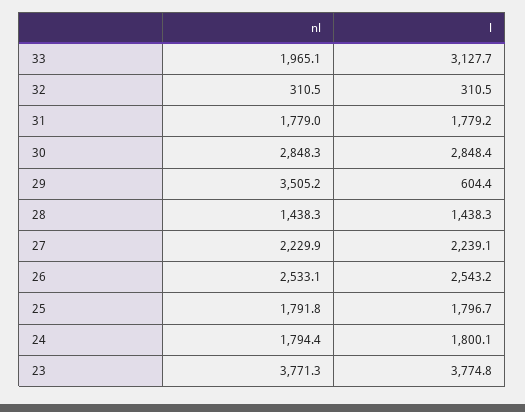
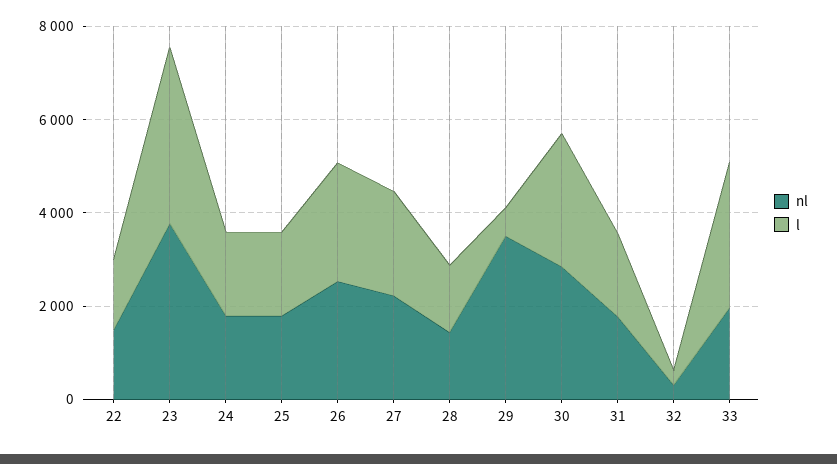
nl, 22: none -> 1500
l, 22: none -> 1500

